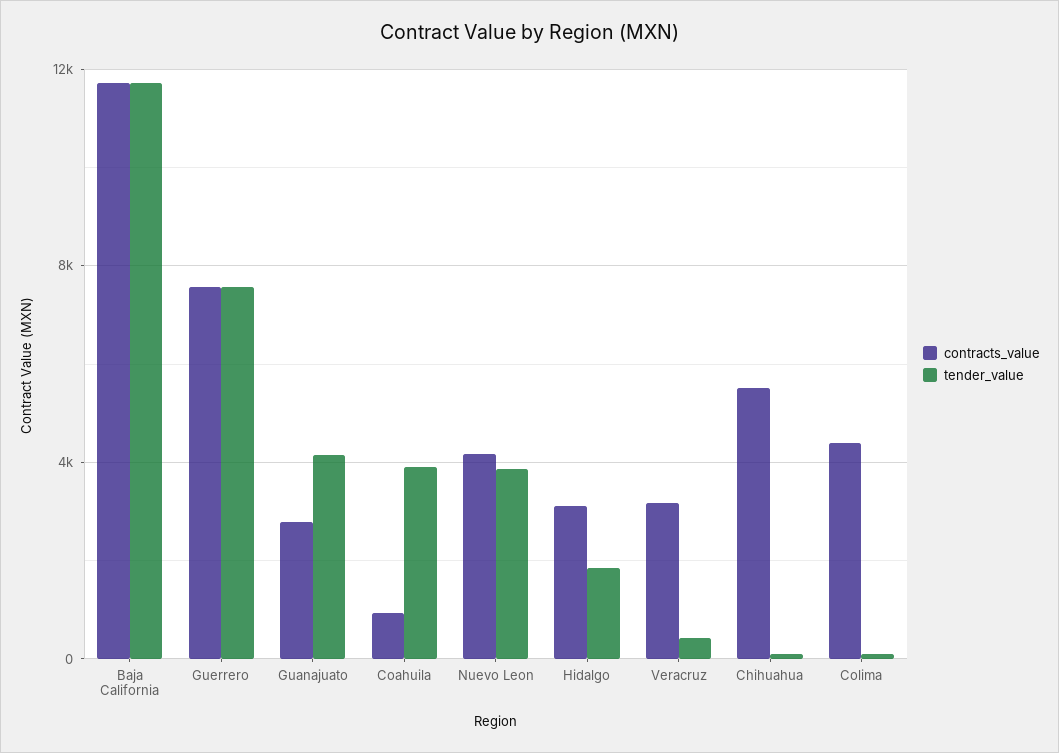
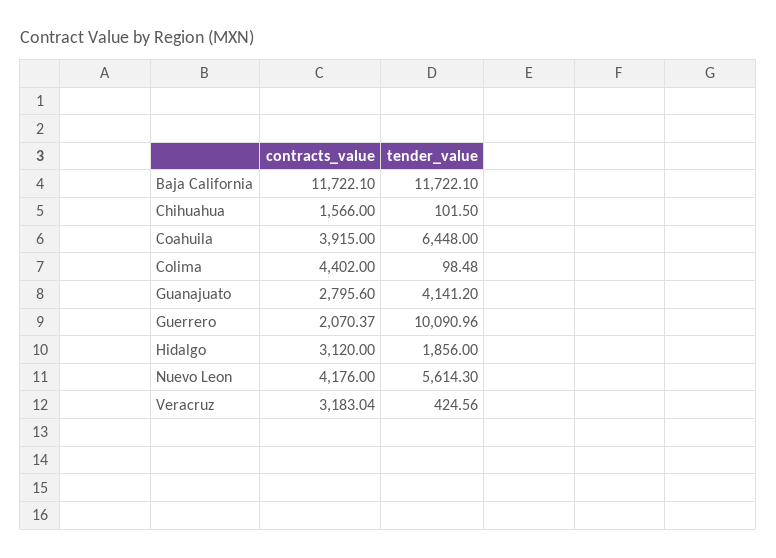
contracts_value, Guerrero: 7500 -> 2070.37
tender_value, Guerrero: 7500 -> 10090.96
contracts_value, Coahuila: 1000 -> 3915
tender_value, Coahuila: 4000 -> 6448
tender_value, Nuevo Leon: 4000 -> 5614.3
contracts_value, Chihuahua: 5500 -> 1566

